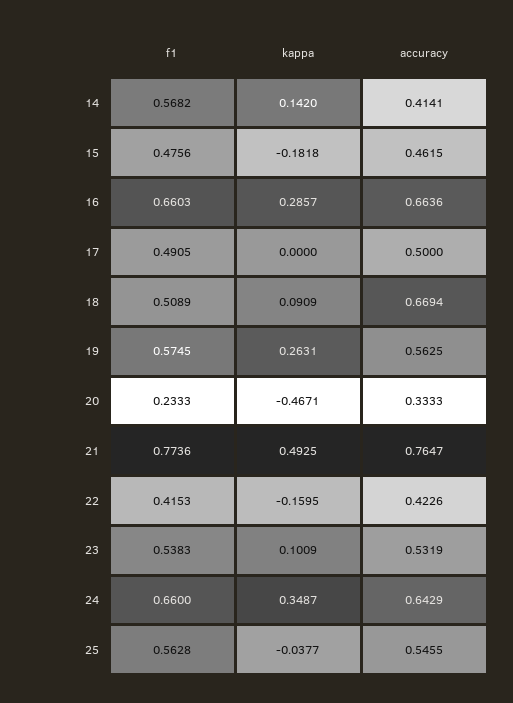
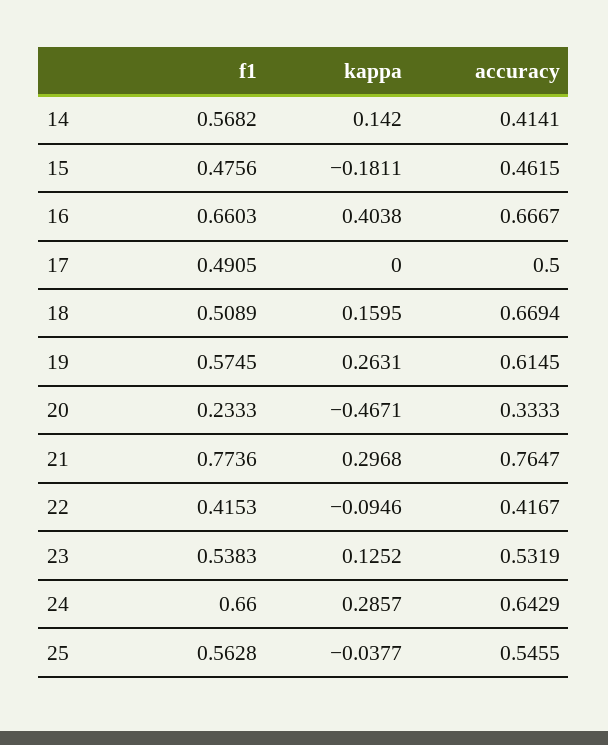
kappa, 15: -0.1818 -> -0.1811
kappa, 16: 0.2857 -> 0.4038
accuracy, 16: 0.6636 -> 0.6667
kappa, 18: 0.0909 -> 0.1595
accuracy, 19: 0.5625 -> 0.6145
kappa, 21: 0.4925 -> 0.2968
kappa, 22: -0.1595 -> -0.0946
accuracy, 22: 0.4226 -> 0.4167
kappa, 23: 0.1009 -> 0.1252
kappa, 24: 0.3487 -> 0.2857

